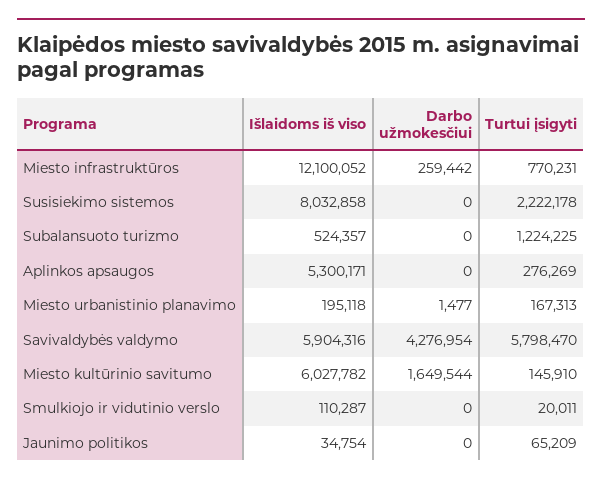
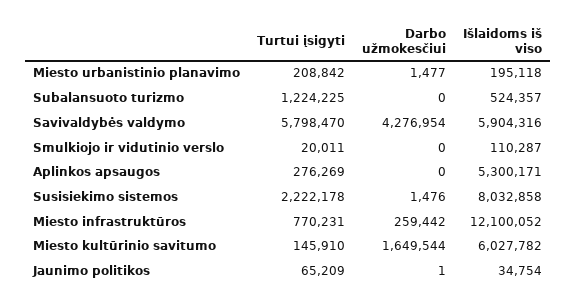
Darbo užmokesčiui, Susisiekimo sistemos: 0 -> 1476
Turtui įsigyti, Miesto urbanistinio planavimo: 167313 -> 208842
Darbo užmokesčiui, Jaunimo politikos: 0 -> 1

